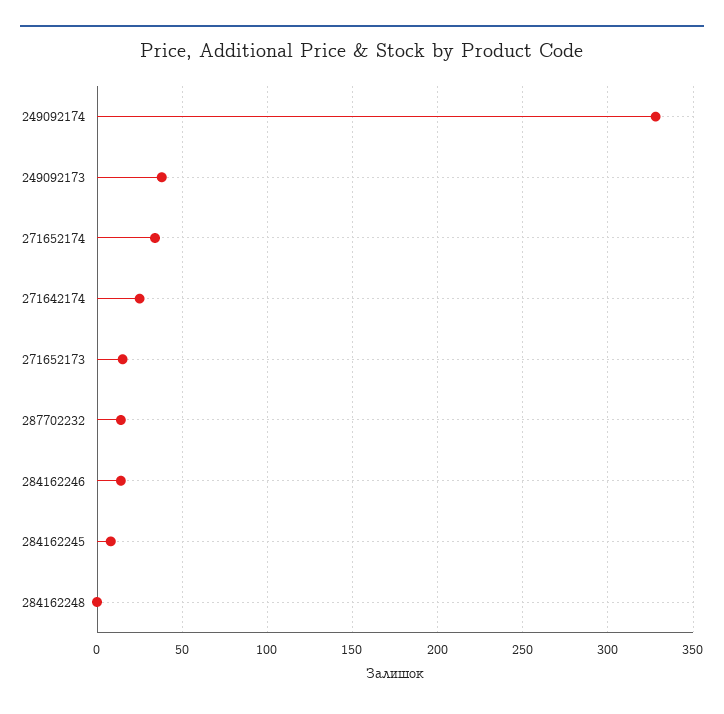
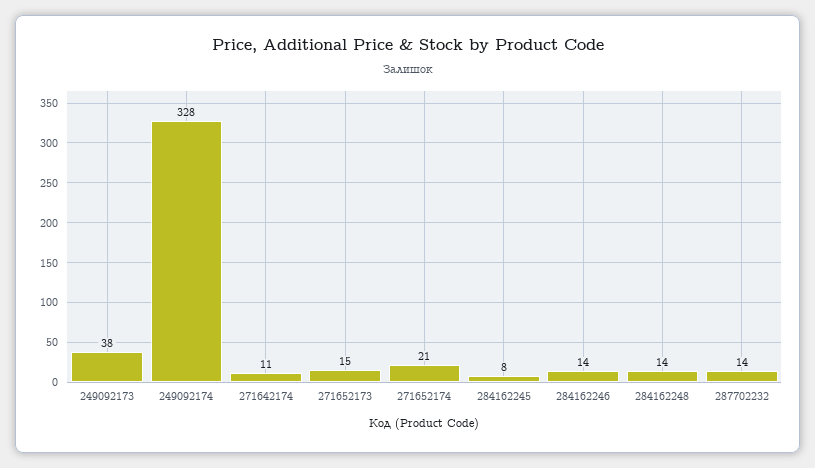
271652174: 35 -> 21
271642174: 25 -> 11
284162248: 0 -> 14

